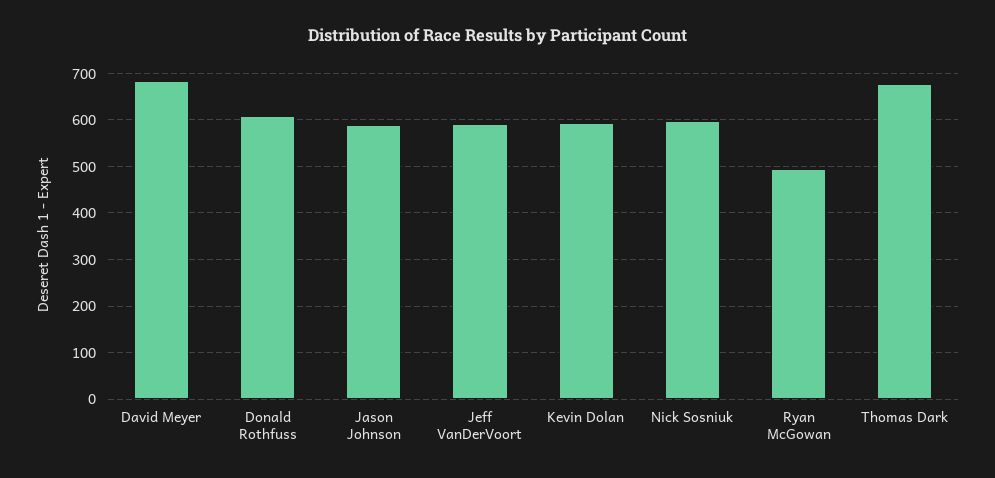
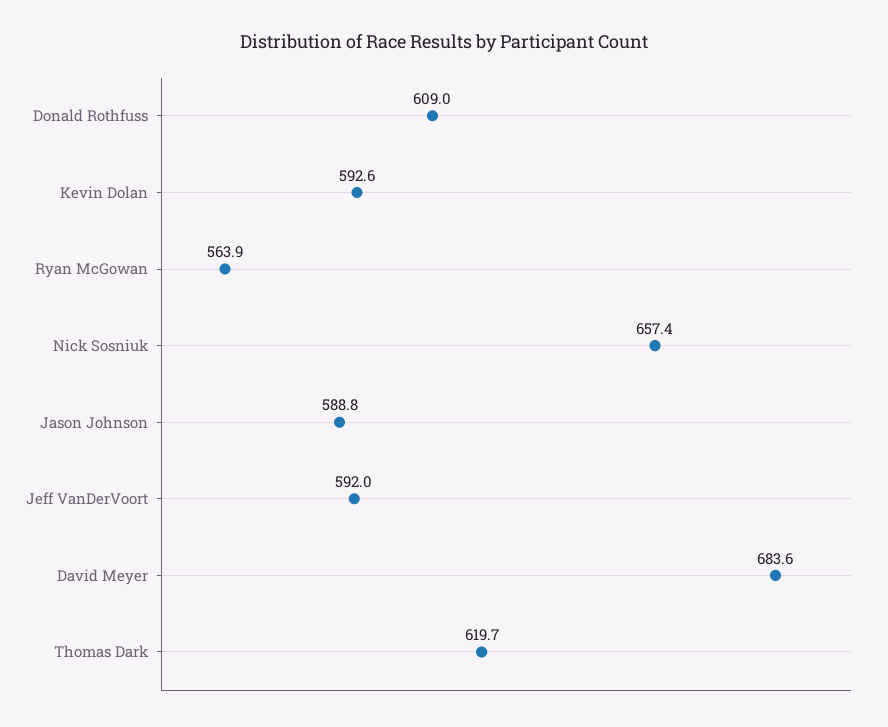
Nick Sosniuk: 600 -> 657.4
Ryan McGowan: 500 -> 563.9
Thomas Dark: 680 -> 619.7

